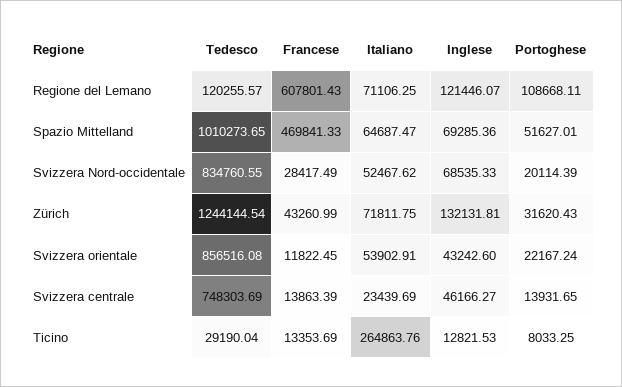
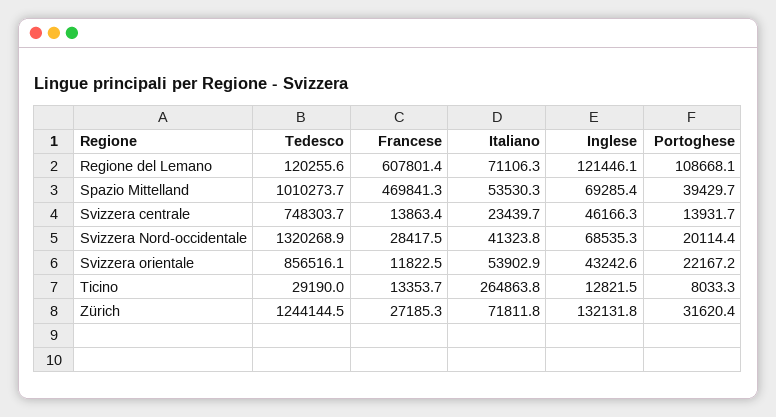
Italiano, Spazio Mittelland: 64687.47 -> 53530.3
Portoghese, Spazio Mittelland: 51627.01 -> 39429.7
Tedesco, Svizzera Nord-occidentale: 834760.55 -> 1320268.9
Italiano, Svizzera Nord-occidentale: 52467.62 -> 41323.8
Francese, Zürich: 43260.99 -> 27185.3

